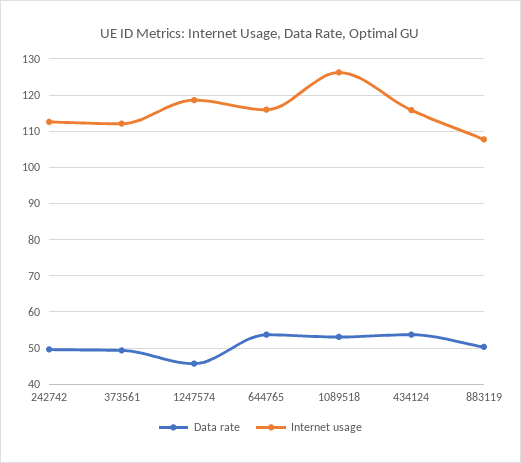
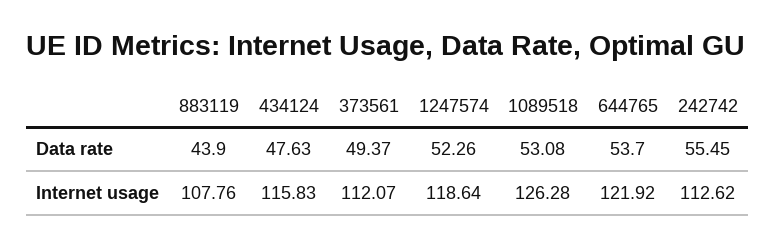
Data rate, 242742: 50 -> 55.45
Data rate, 1247574: 46 -> 52.26
Internet usage, 644765: 116 -> 121.92
Data rate, 434124: 54 -> 47.63
Data rate, 883119: 50 -> 43.9

